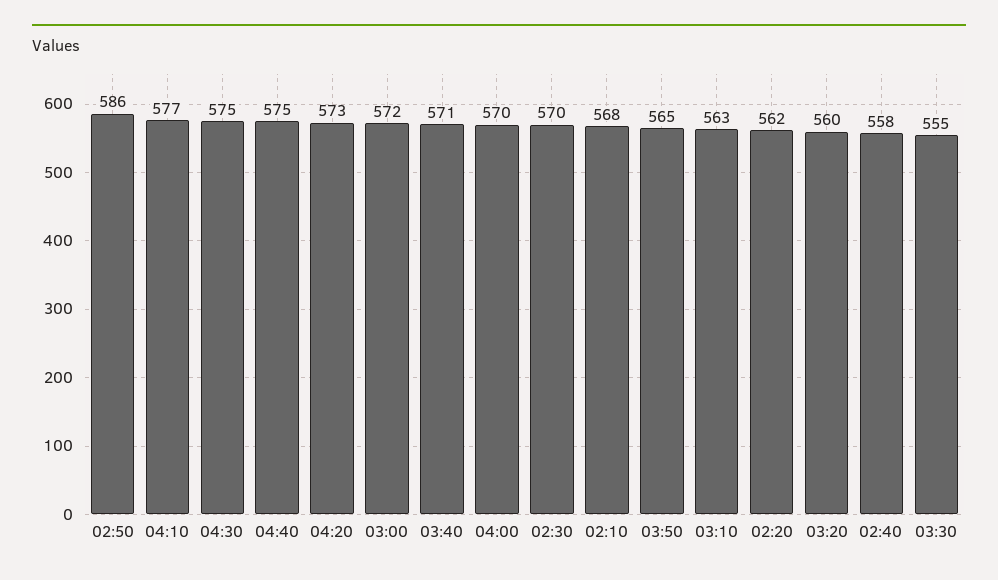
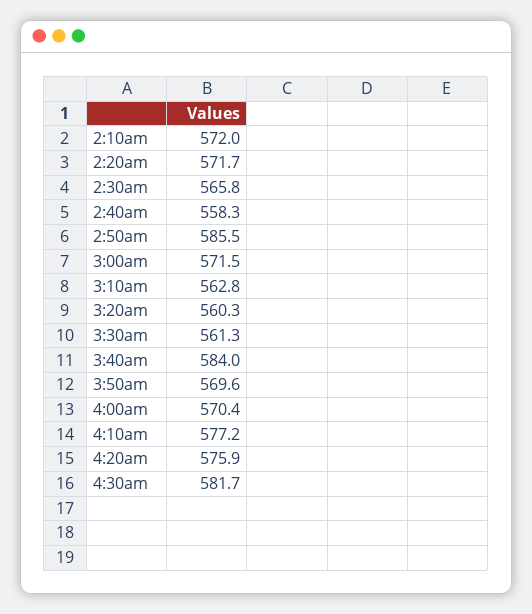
04:30: 575 -> 581.7
04:40: 575 -> none
04:20: 573 -> 575.9
03:40: 571 -> 584
02:30: 570 -> 565.8
02:10: 568 -> 572
03:50: 565 -> 569.6
02:20: 562 -> 571.7
03:30: 555 -> 561.3

